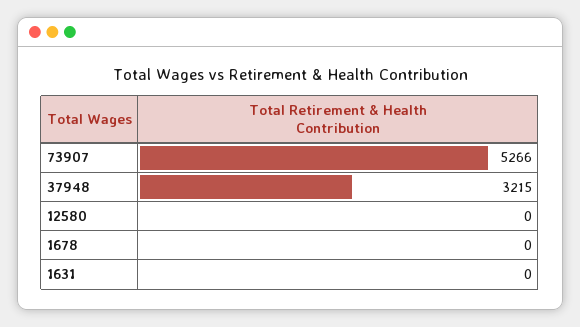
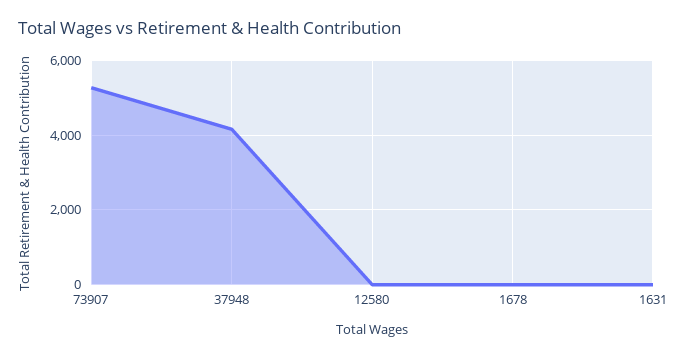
37948: 3215 -> 4200

